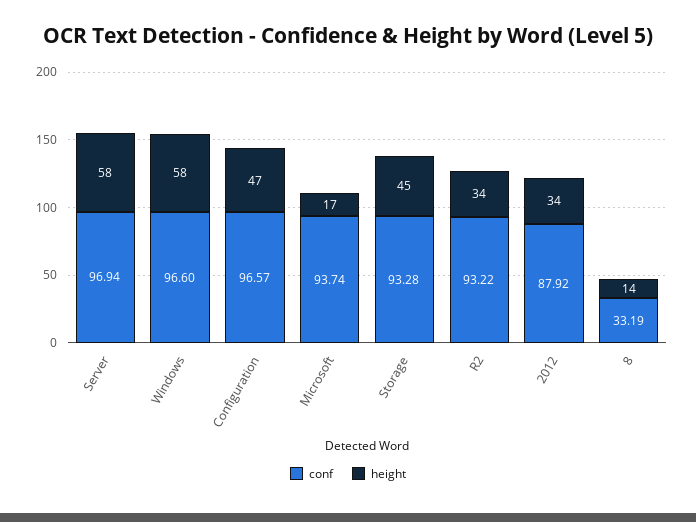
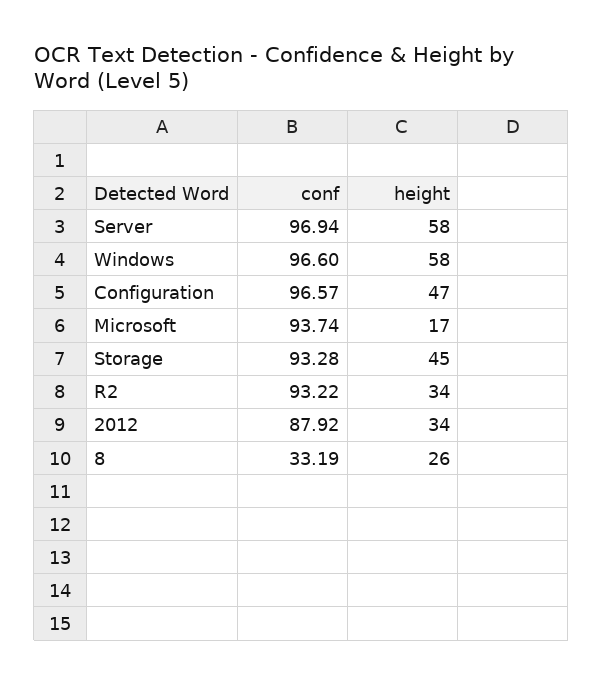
height, 8: 14 -> 26

